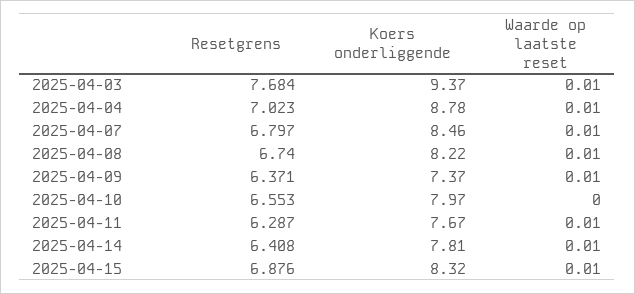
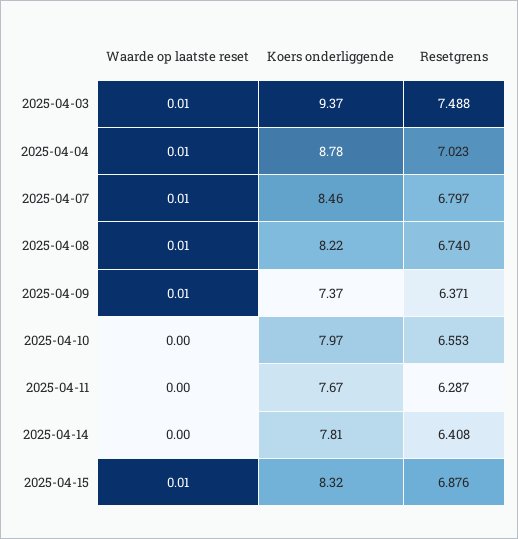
Resetgrens, 2025-04-03: 7.684 -> 7.488
Waarde op laatste reset, 2025-04-11: 0.01 -> 0
Waarde op laatste reset, 2025-04-14: 0.01 -> 0

